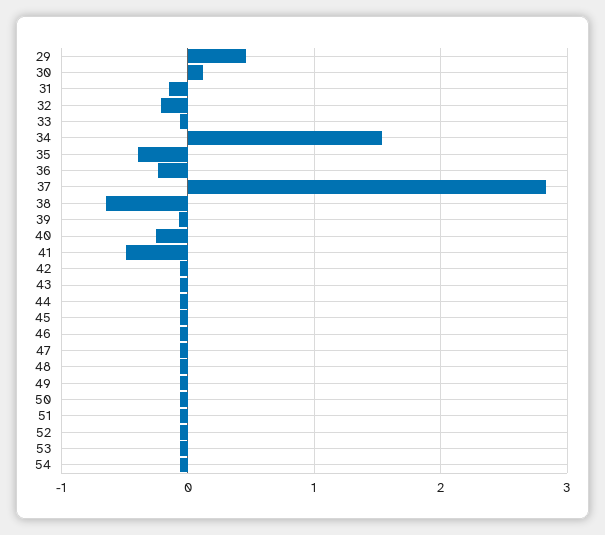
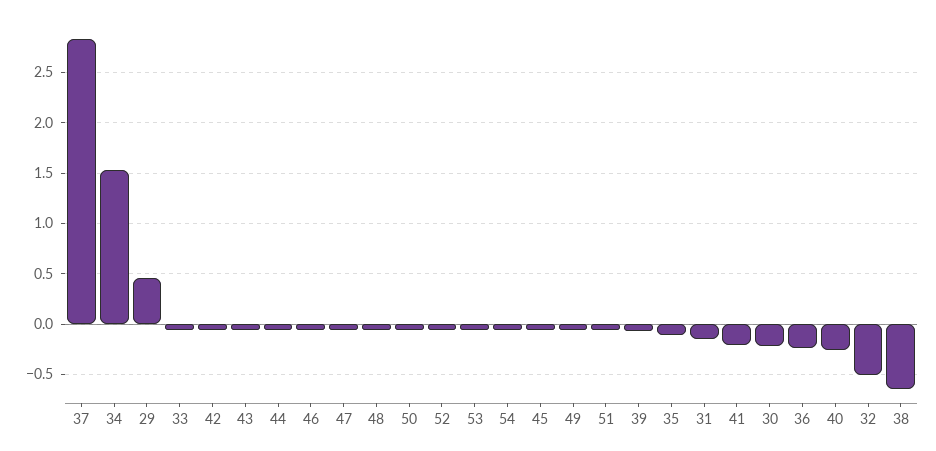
30: 0.1 -> -0.2
32: -0.2 -> -0.5
35: -0.4 -> -0.1
41: -0.5 -> -0.2

